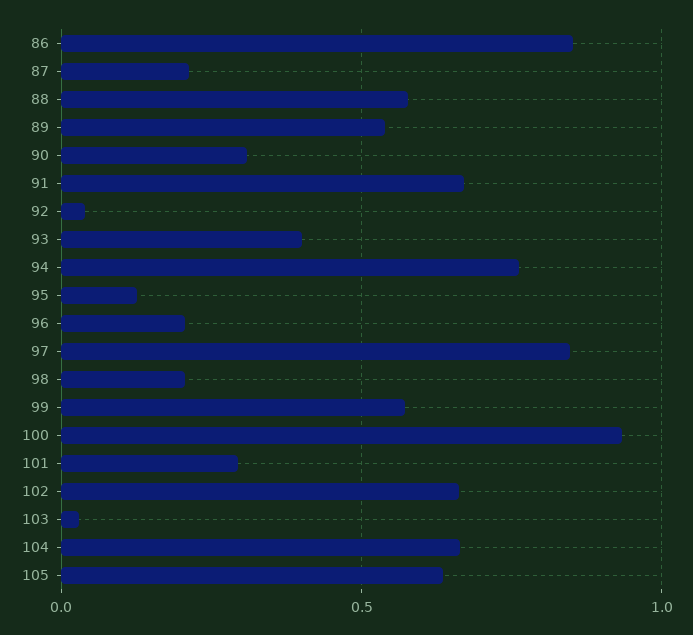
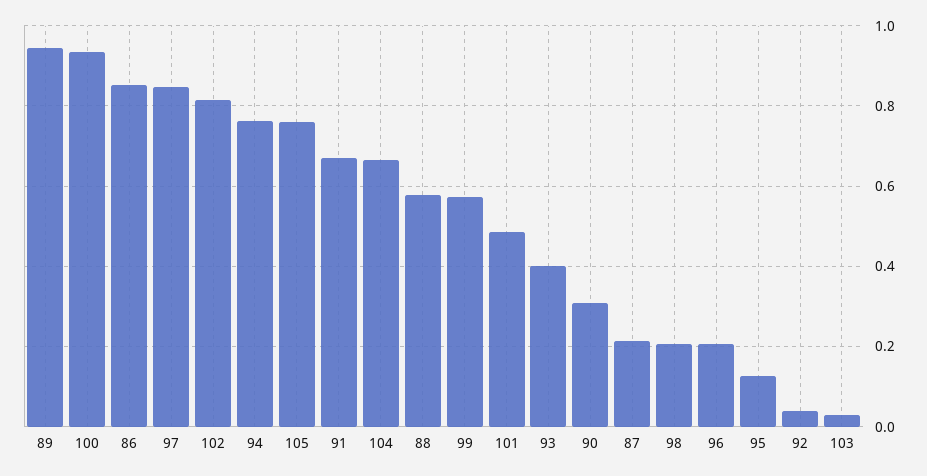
89: 0.55 -> 0.94
101: 0.3 -> 0.48
102: 0.65 -> 0.82
105: 0.65 -> 0.76

